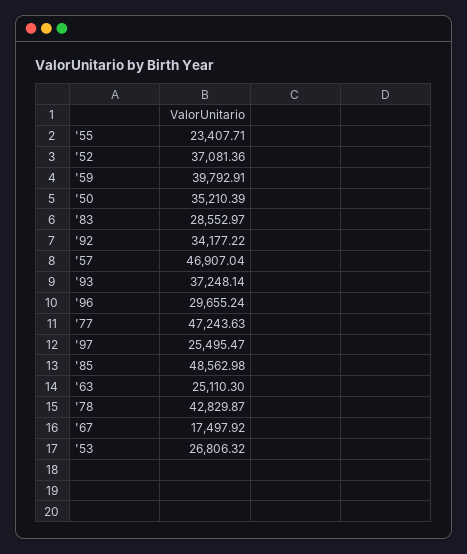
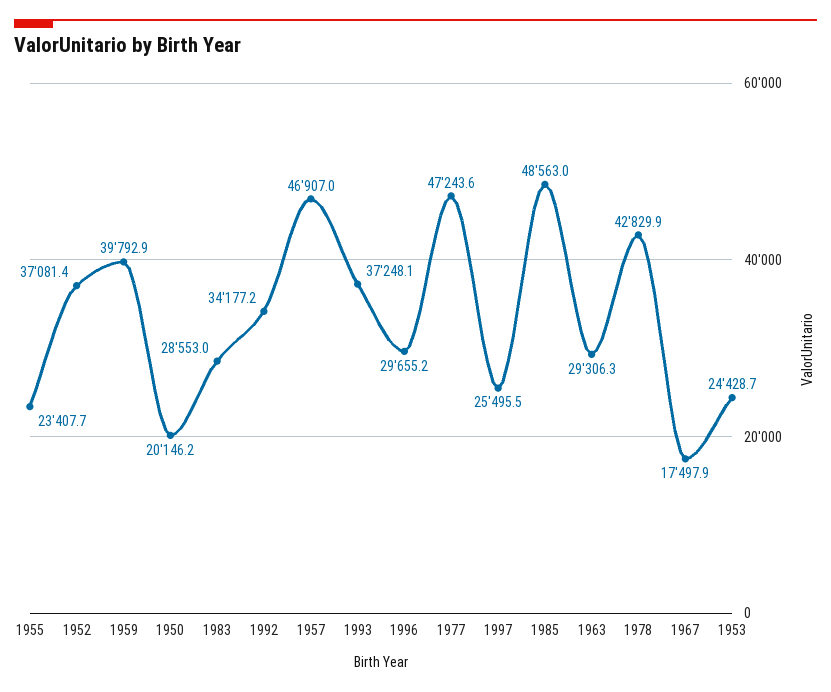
'50: 35210.39 -> 20146.2
'63: 25110.3 -> 29306.3
'53: 26806.32 -> 24428.7

